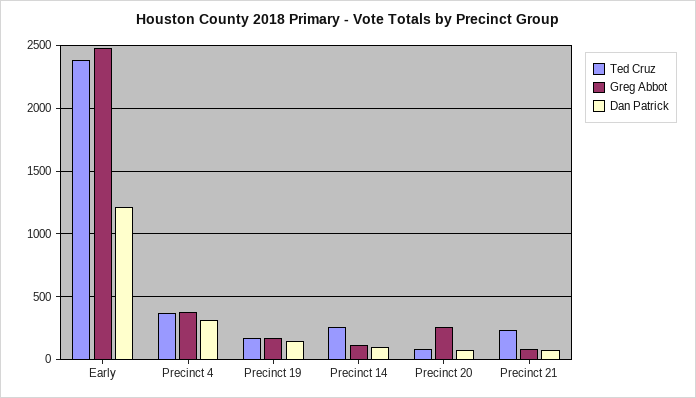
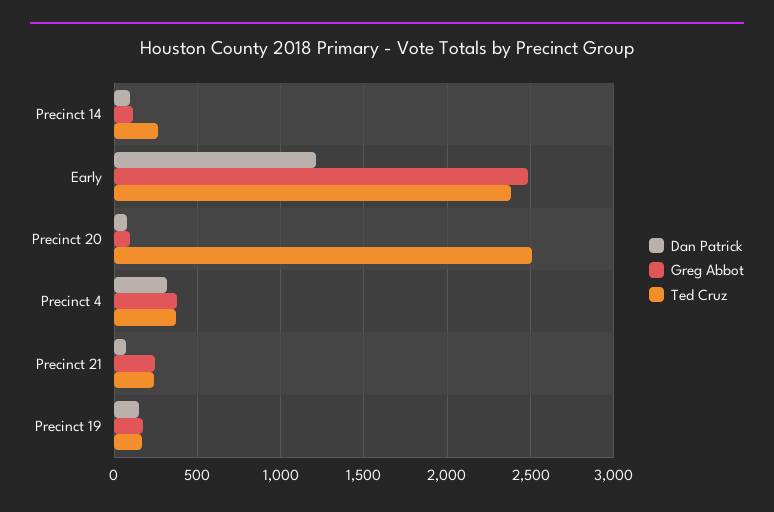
Ted Cruz, Precinct 20: 100 -> 2500
Greg Abbot, Precinct 20: 250 -> 100
Greg Abbot, Precinct 21: 100 -> 250

